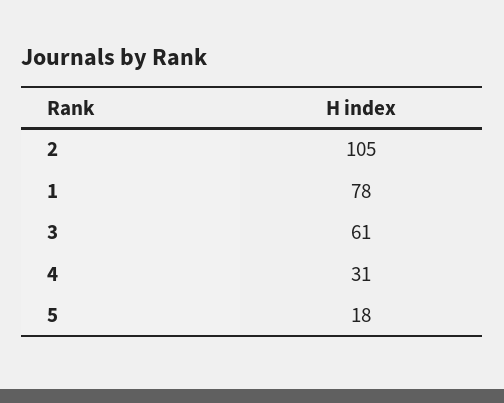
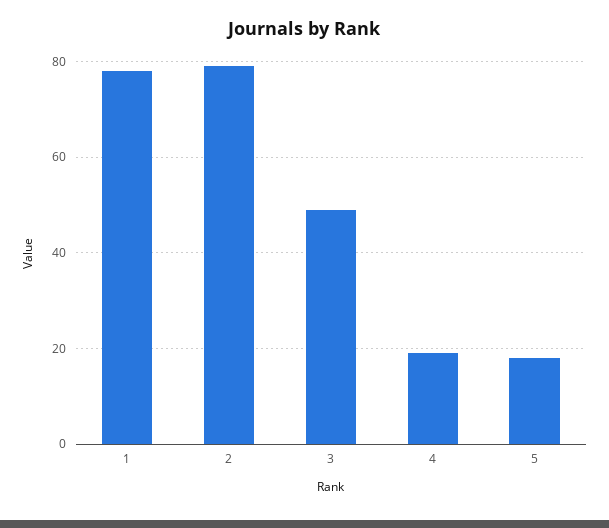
2: 105 -> 80
3: 61 -> 50
4: 31 -> 20

